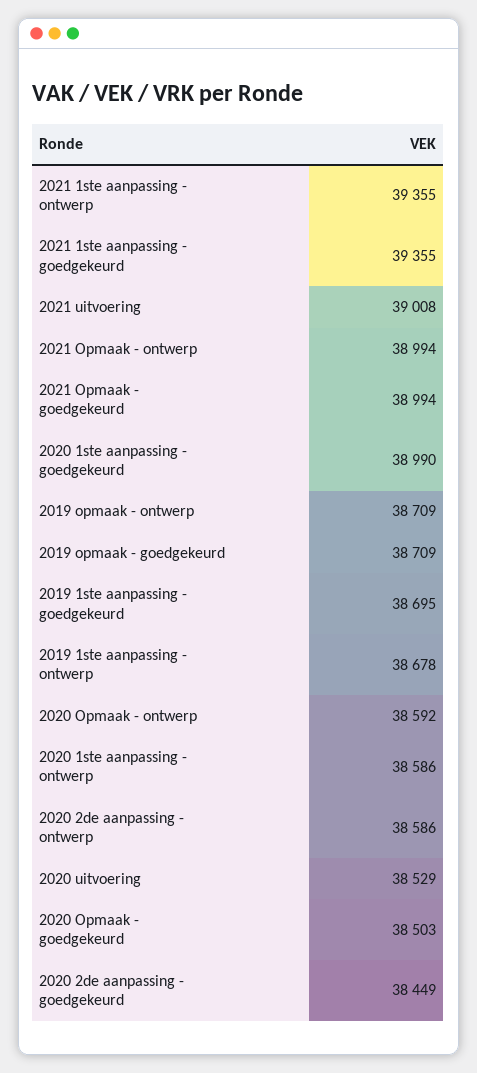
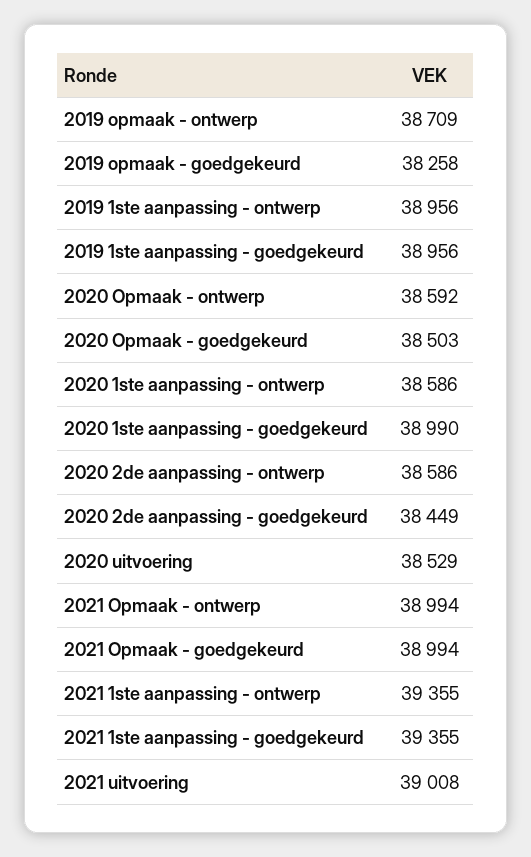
2019 opmaak - goedgekeurd: 38709 -> 38258
2019 1ste aanpassing - goedgekeurd: 38695 -> 38956
2019 1ste aanpassing - ontwerp: 38678 -> 38956

